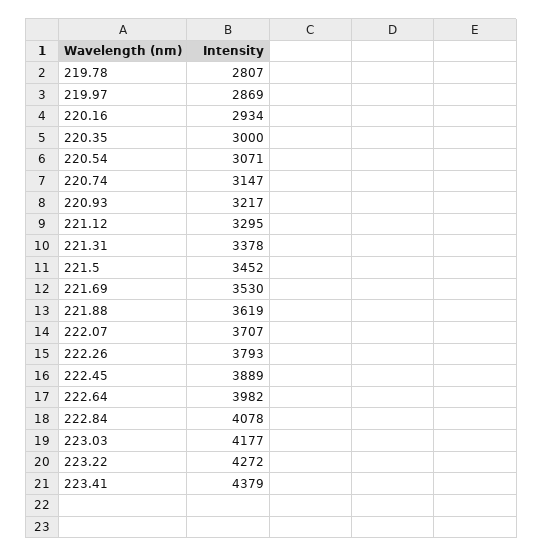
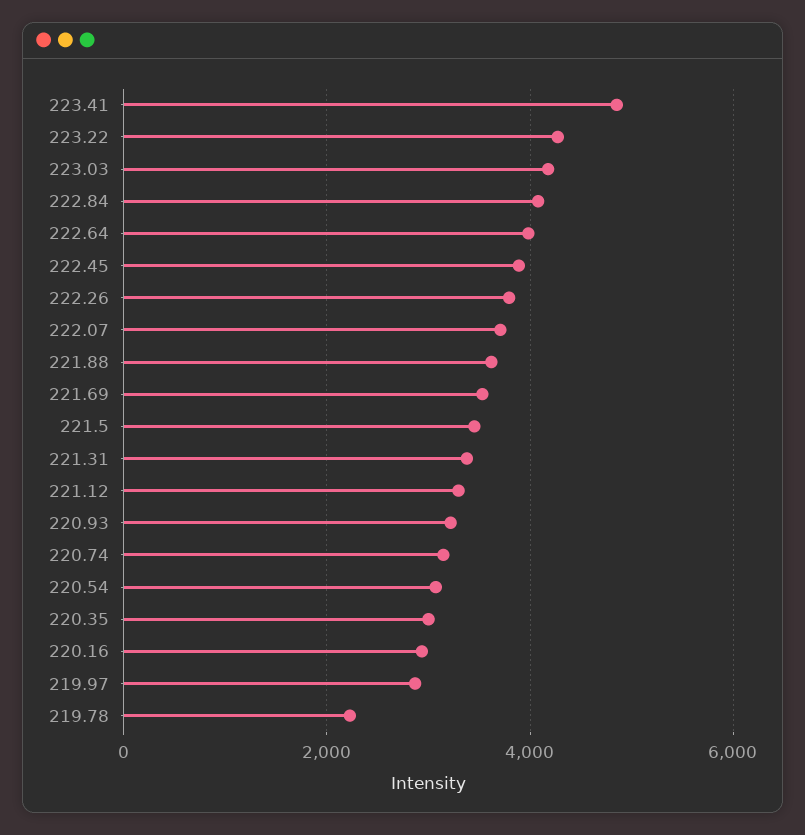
219.78: 2807 -> 2200
223.41: 4379 -> 4800

